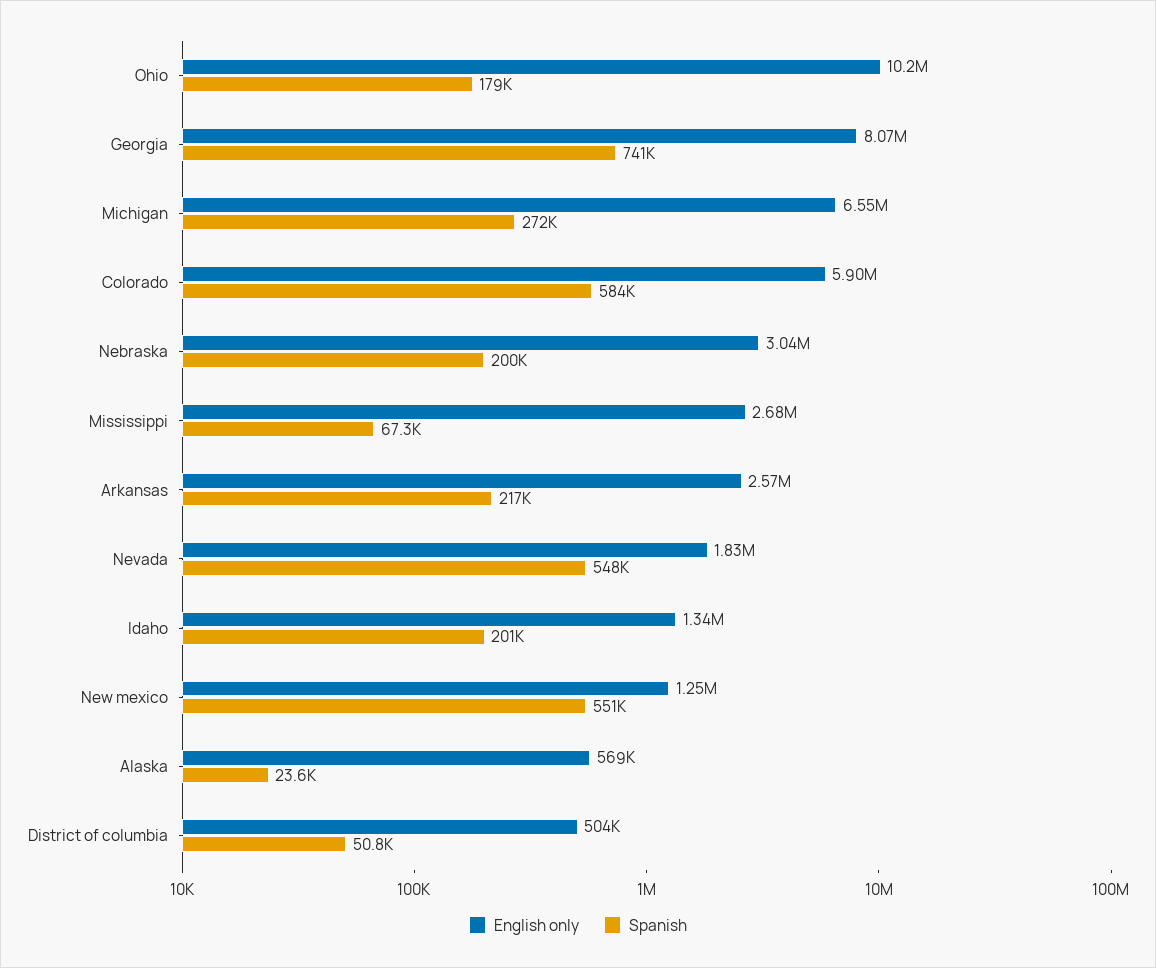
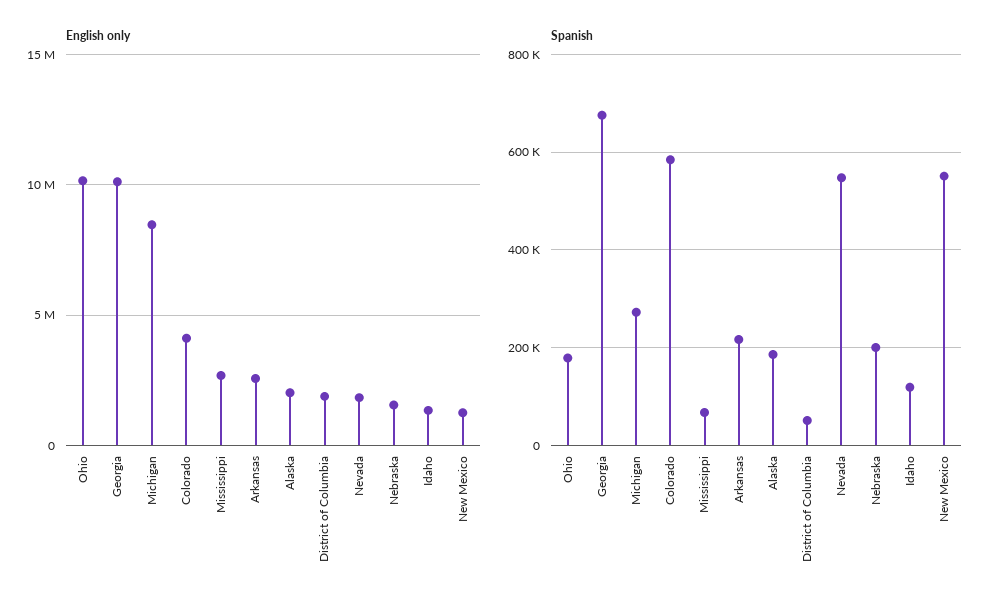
English only, Georgia: 8070000 -> 10000000
Spanish, Georgia: 741000 -> 680000
English only, Michigan: 6550000 -> 8500000
English only, Colorado: 5900000 -> 4000000
English only, Nebraska: 3040000 -> 1500000
Spanish, Idaho: 201000 -> 120000
English only, Alaska: 569000 -> 2000000
Spanish, Alaska: 23600 -> 180000
English only, District of columbia: 504000 -> 2000000

